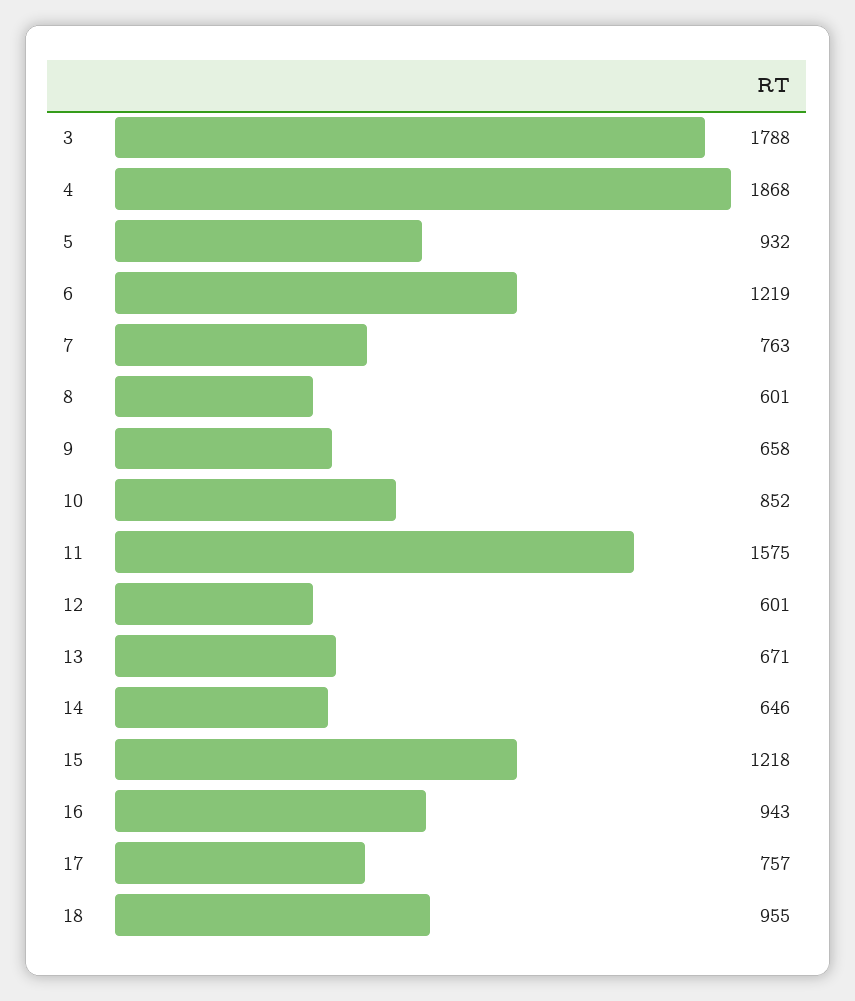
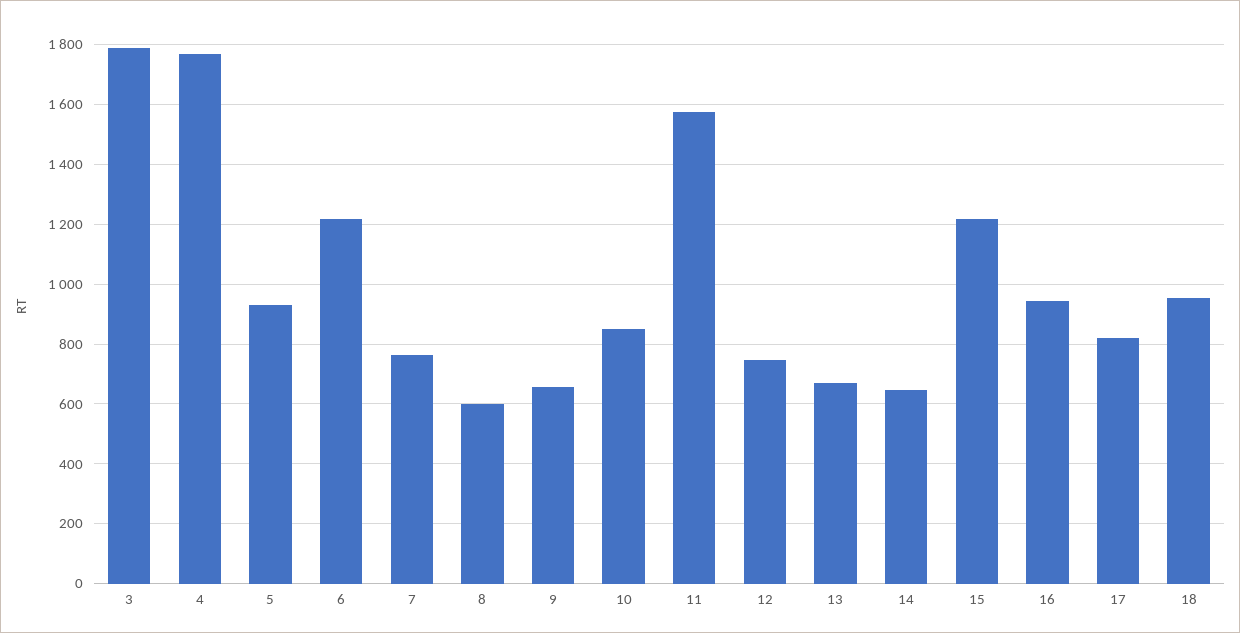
4: 1868 -> 1775
12: 601 -> 750
17: 757 -> 825

